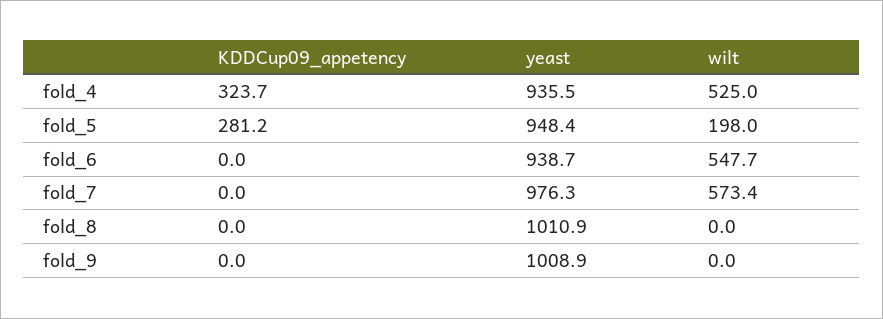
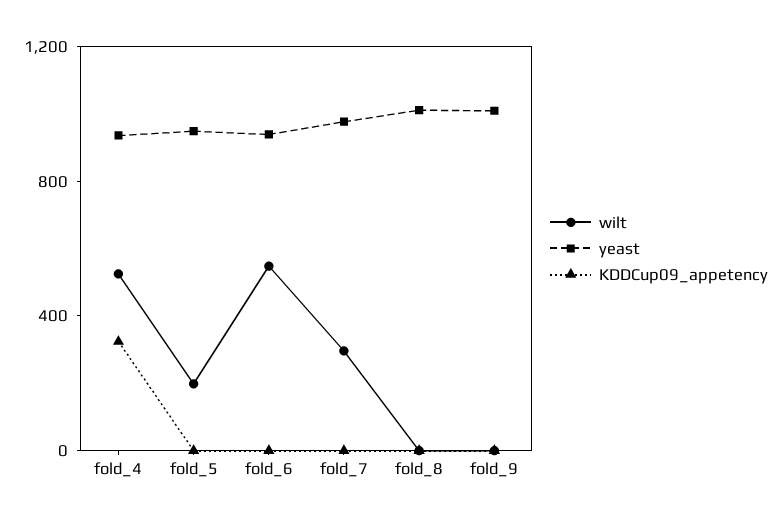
KDDCup09_appetency, fold_5: 281.2 -> 0
wilt, fold_7: 573.4 -> 300

